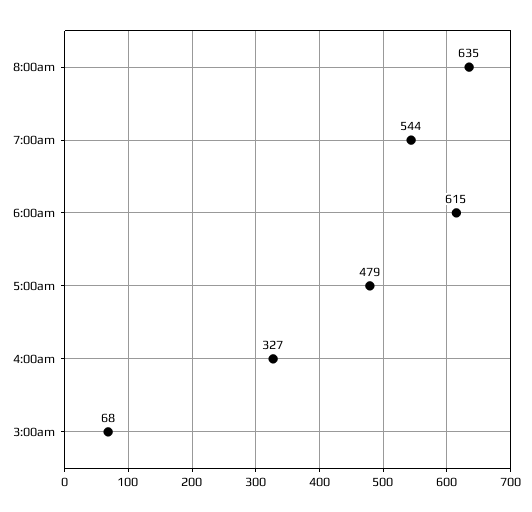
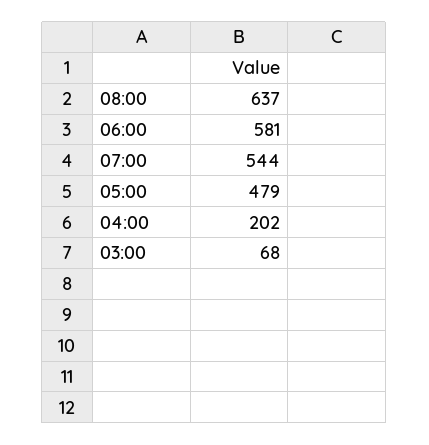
8:00am: 635 -> 637
6:00am: 615 -> 581
4:00am: 327 -> 202

